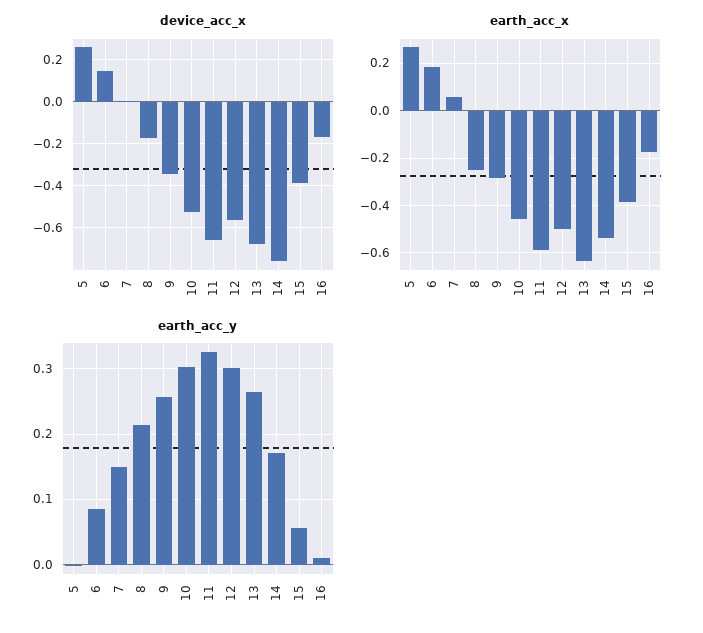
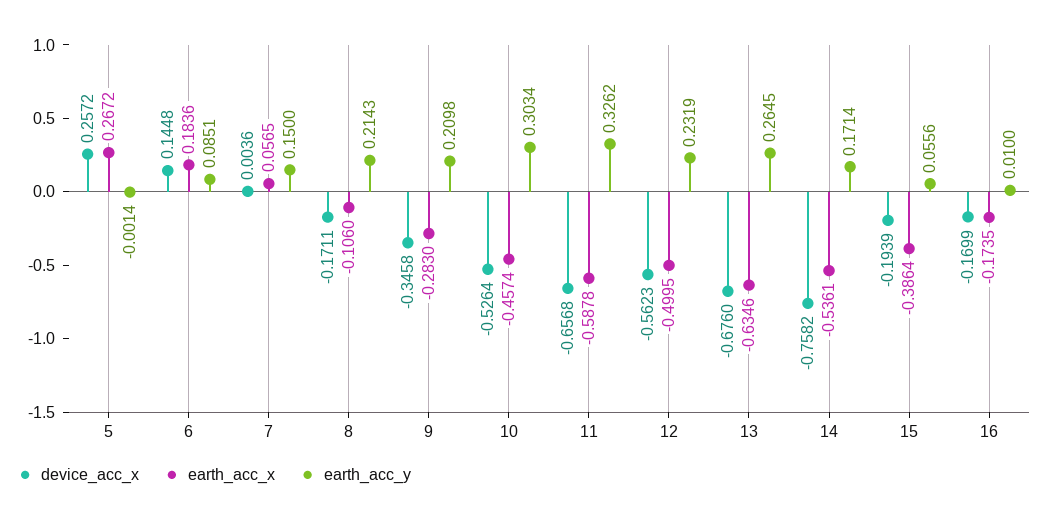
device_acc_x, 15: -0.4 -> -0.1939
earth_acc_x, 8: -0.25 -> -0.106
earth_acc_y, 9: 0.26 -> 0.2098
earth_acc_y, 12: 0.3 -> 0.2319

